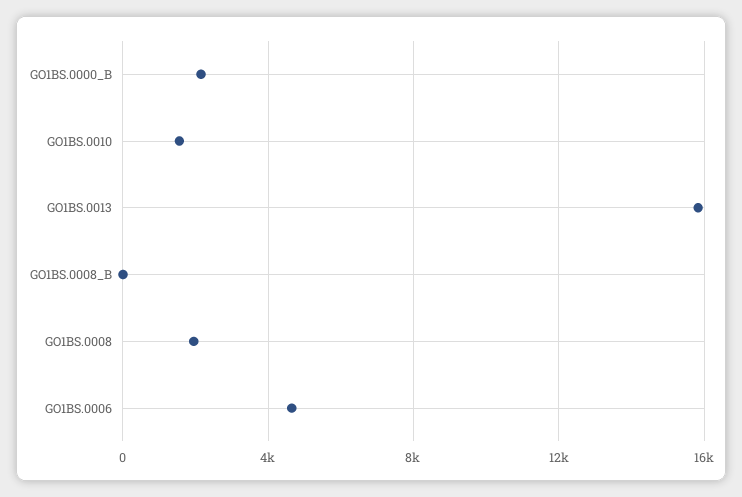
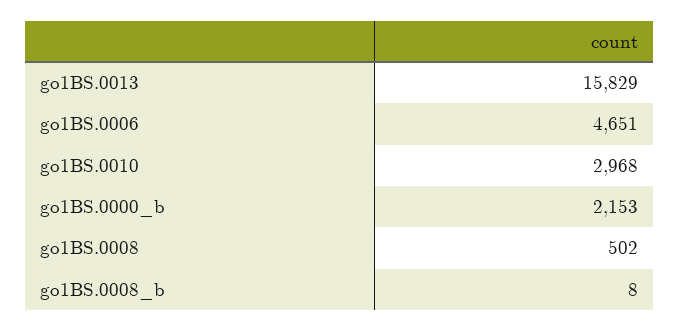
GO1BS.0010: 1500 -> 2968
GO1BS.0008: 2000 -> 502

